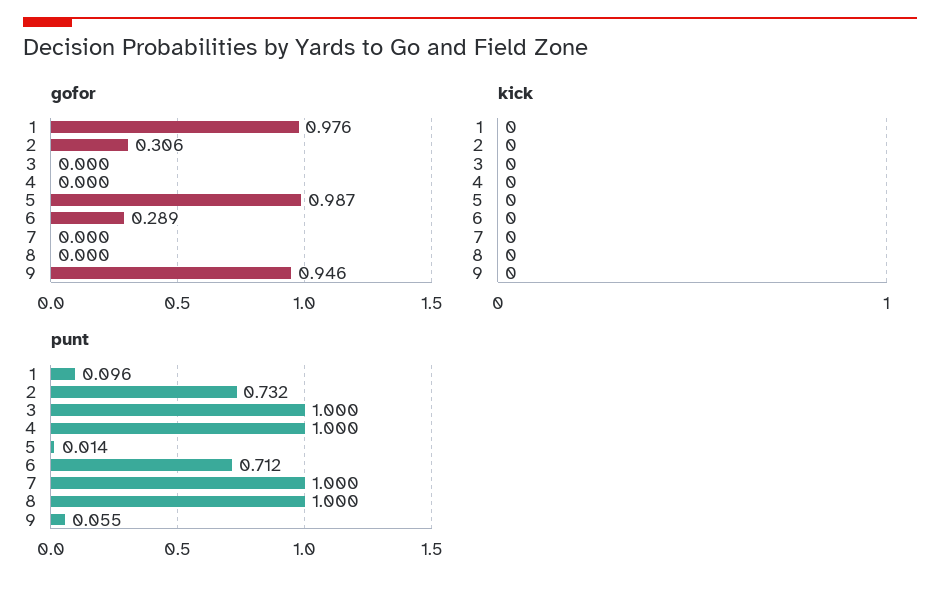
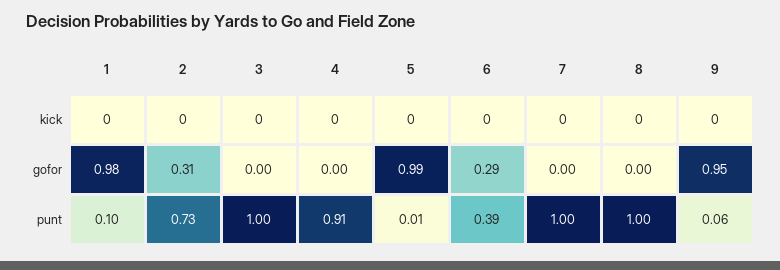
punt, 4: 1 -> 0.91
punt, 6: 0.712 -> 0.39

